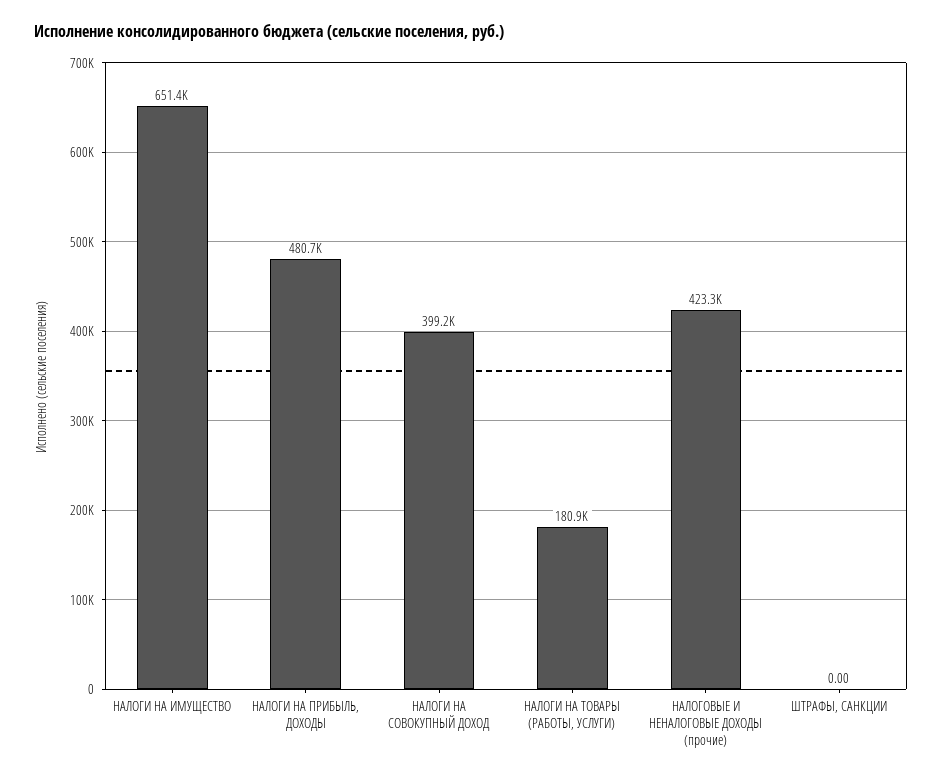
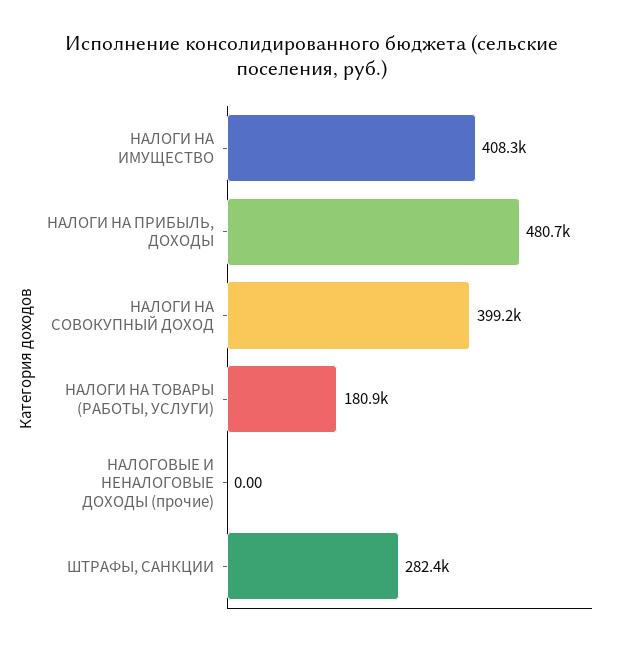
НАЛОГИ НА ИМУЩЕСТВО: 651400 -> 408300
НАЛОГОВЫЕ И НЕНАЛОГОВЫЕ ДОХОДЫ (прочие): 423300 -> 0
ШТРАФЫ, САНКЦИИ: 0 -> 282400

